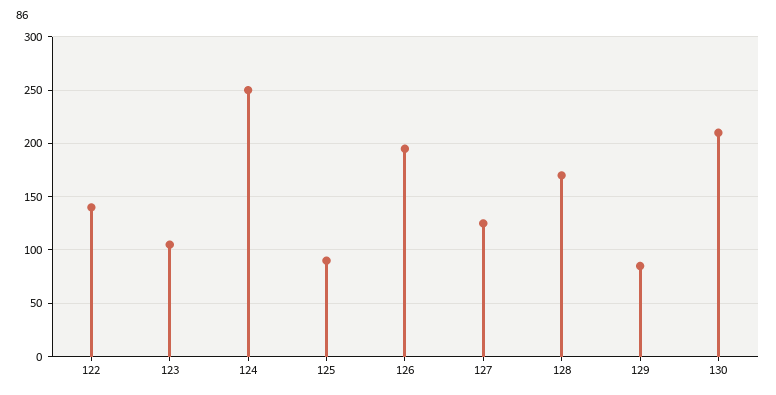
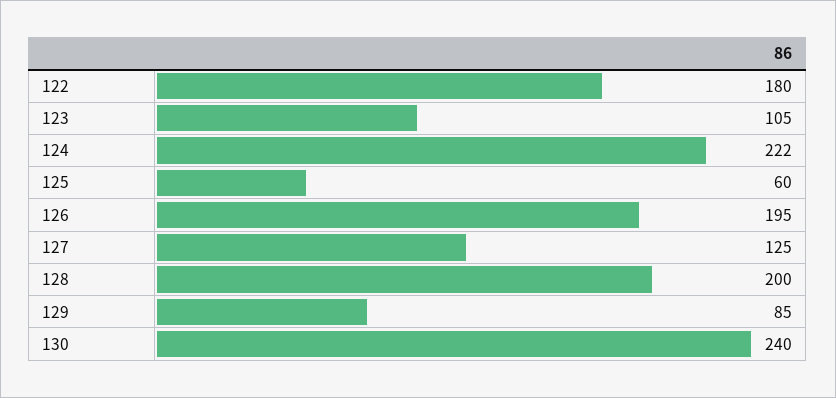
122: 140 -> 180
124: 250 -> 222
125: 90 -> 60
128: 170 -> 200
130: 210 -> 240

